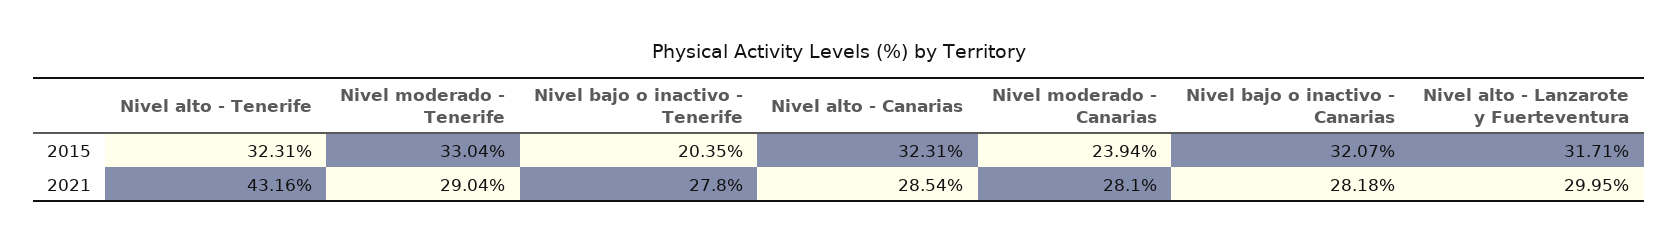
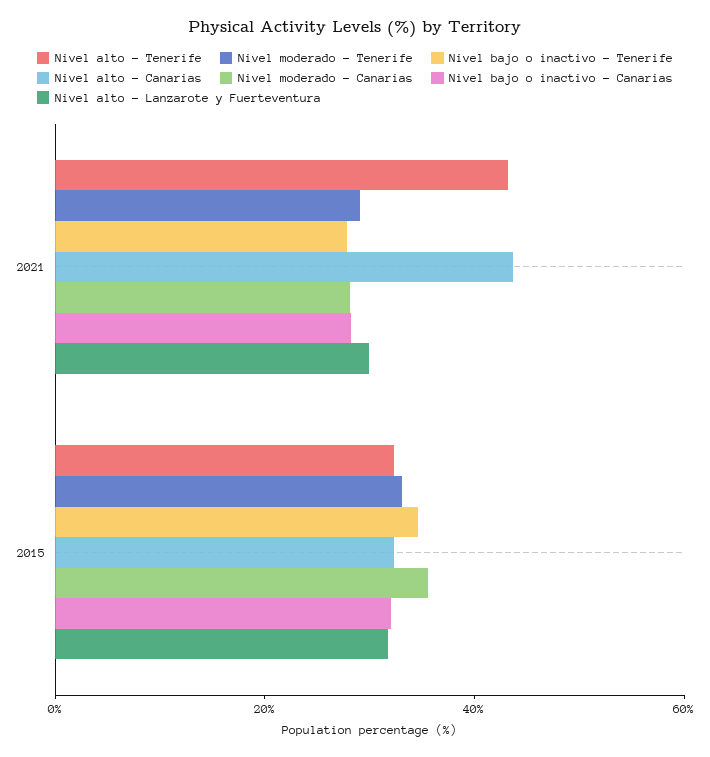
Nivel bajo o inactivo - Tenerife, 2015: 20.35 -> 35
Nivel moderado - Canarias, 2015: 23.94 -> 35
Nivel alto - Canarias, 2021: 28.54 -> 45

